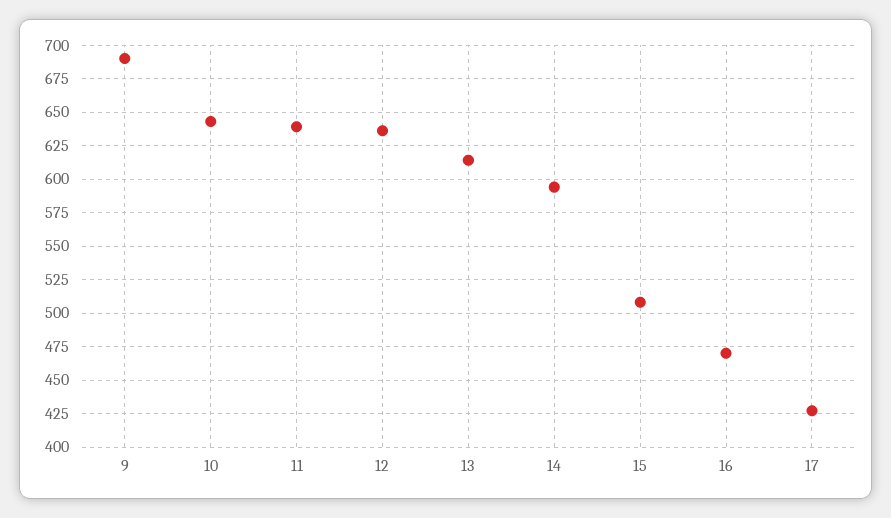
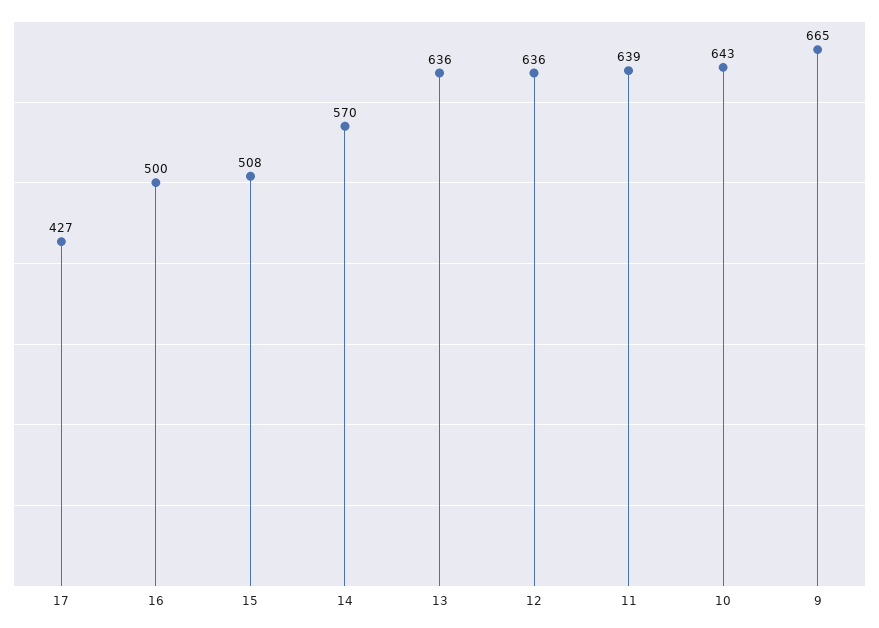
9: 690 -> 665
13: 615 -> 636
14: 595 -> 570
16: 470 -> 500

